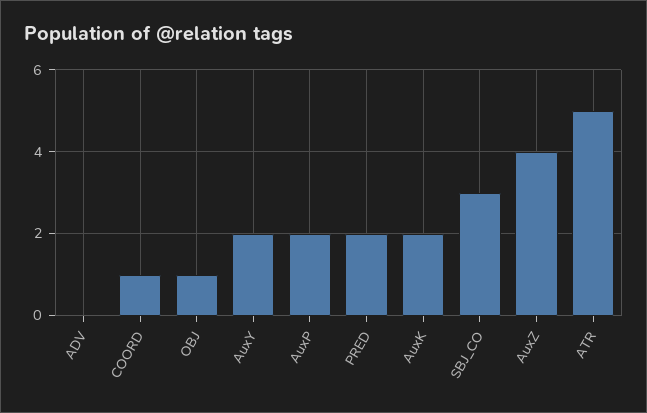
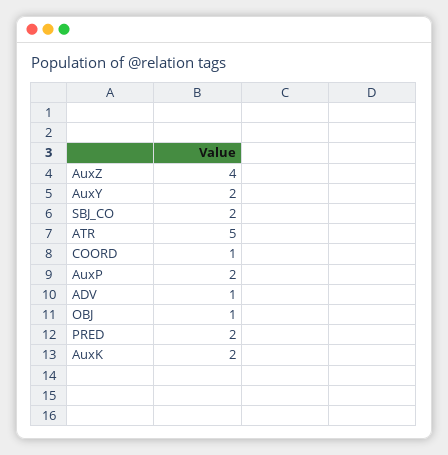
ADV: 0 -> 1
SBJ_CO: 3 -> 2

